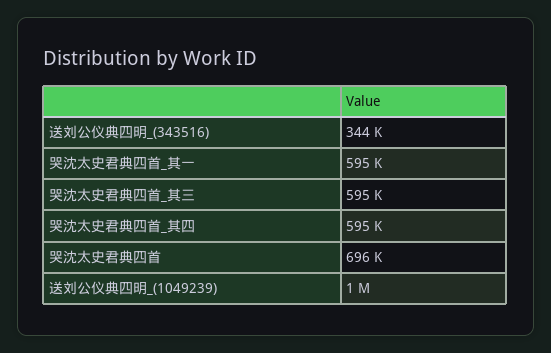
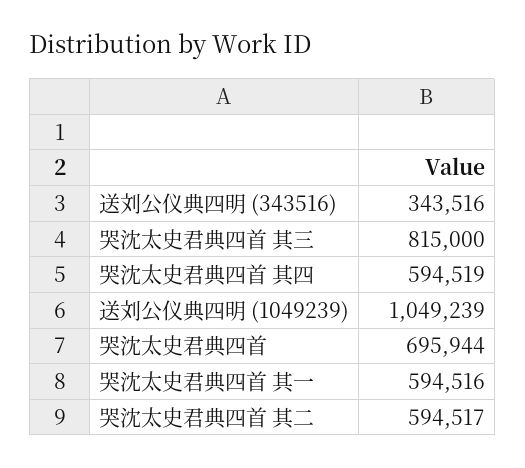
哭沈太史君典四首_其三: 595000 -> 815000
哭沈太史君典四首 其二: none -> 594517

